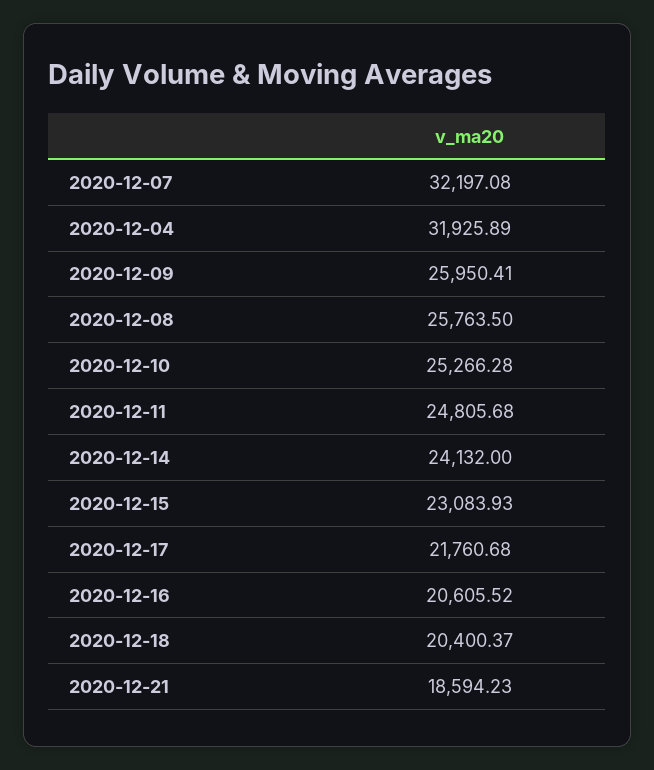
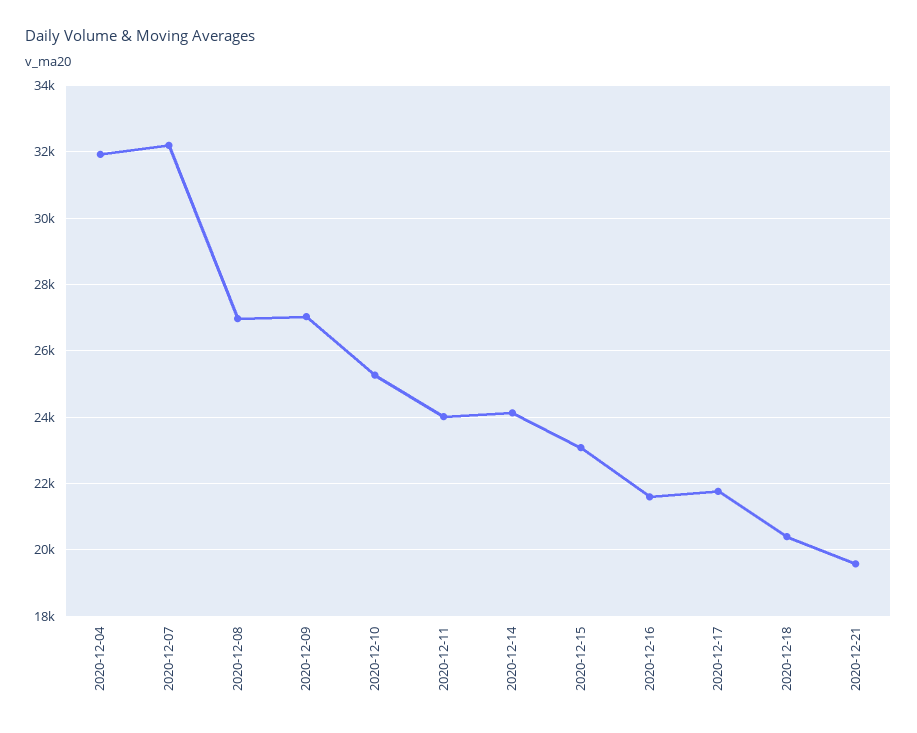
2020-12-09: 25950.41 -> 27000
2020-12-08: 25763.5 -> 27000
2020-12-11: 24805.68 -> 24000
2020-12-16: 20605.52 -> 21600
2020-12-21: 18594.23 -> 19600

